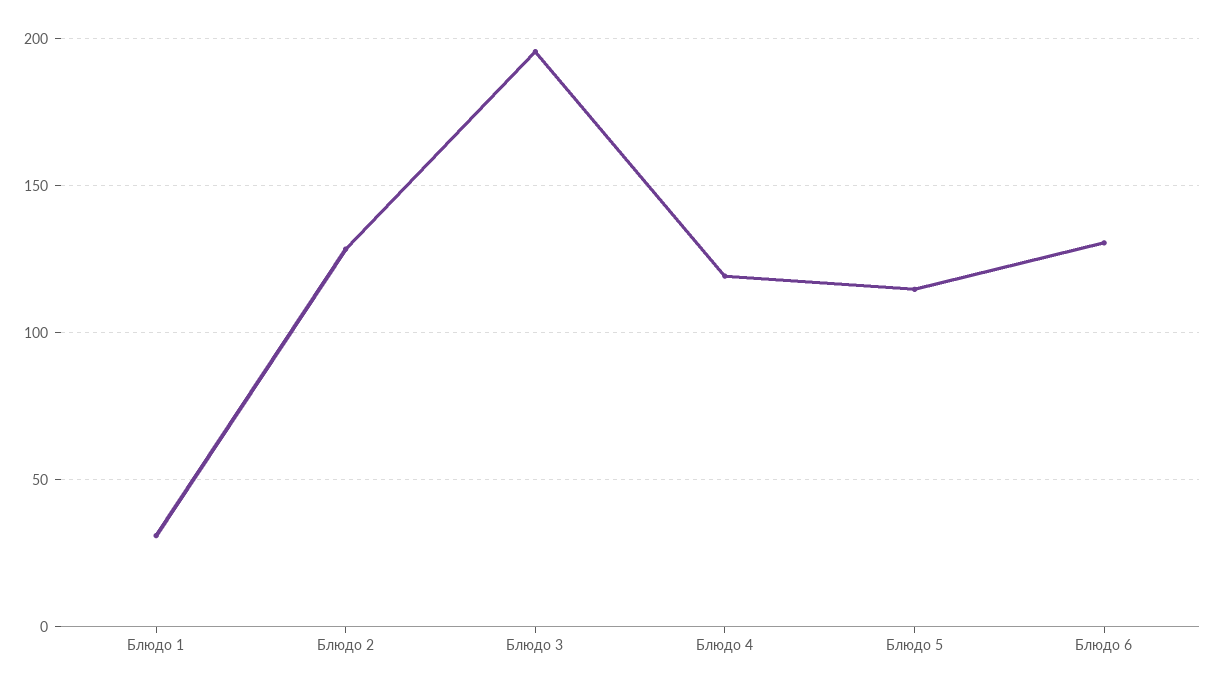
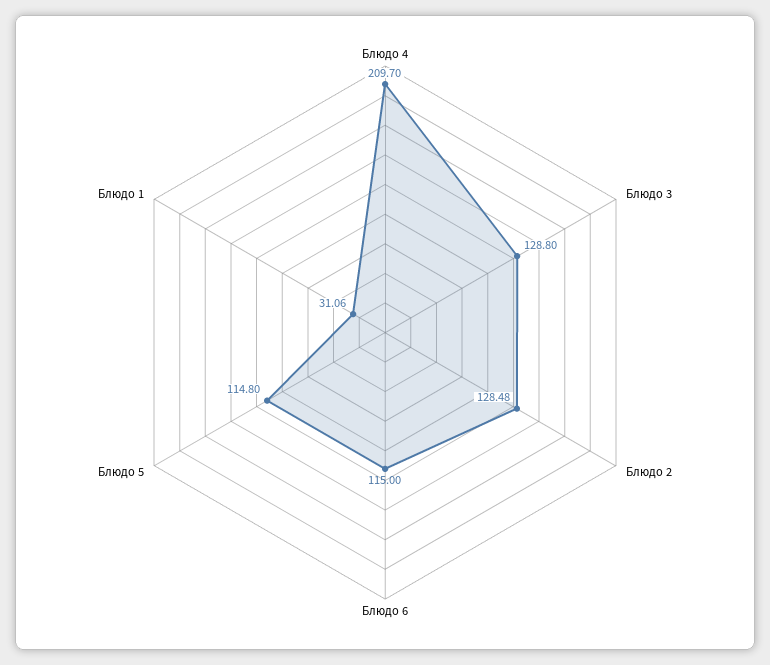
Блюдо 3: 195 -> 128.8
Блюдо 4: 120 -> 209.7
Блюдо 6: 130 -> 115

